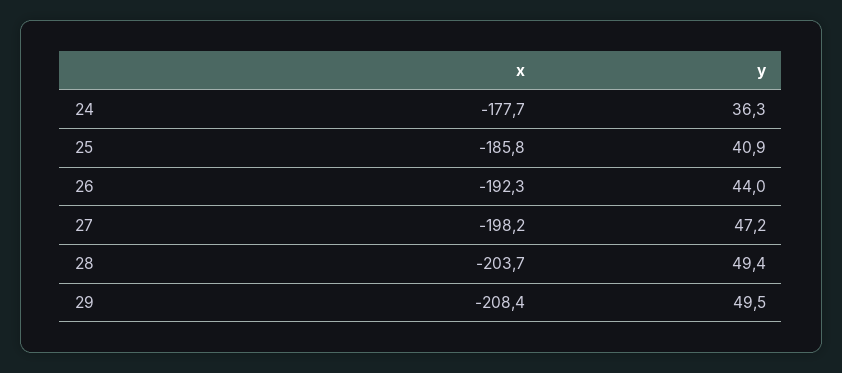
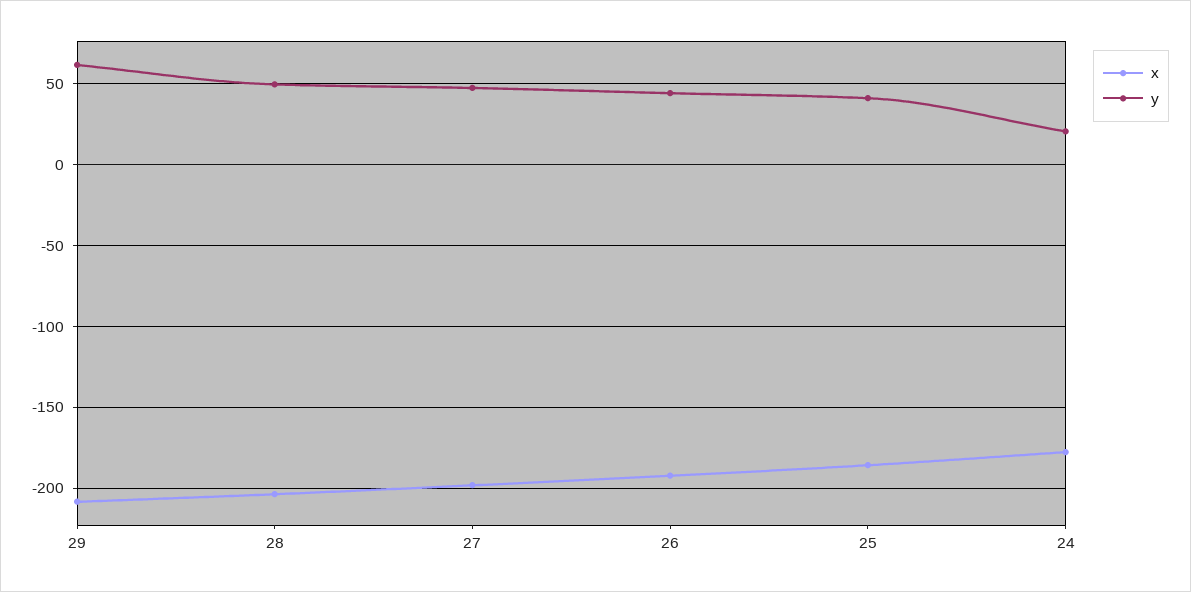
y, 24: 36.3 -> 20
y, 29: 49.5 -> 60

